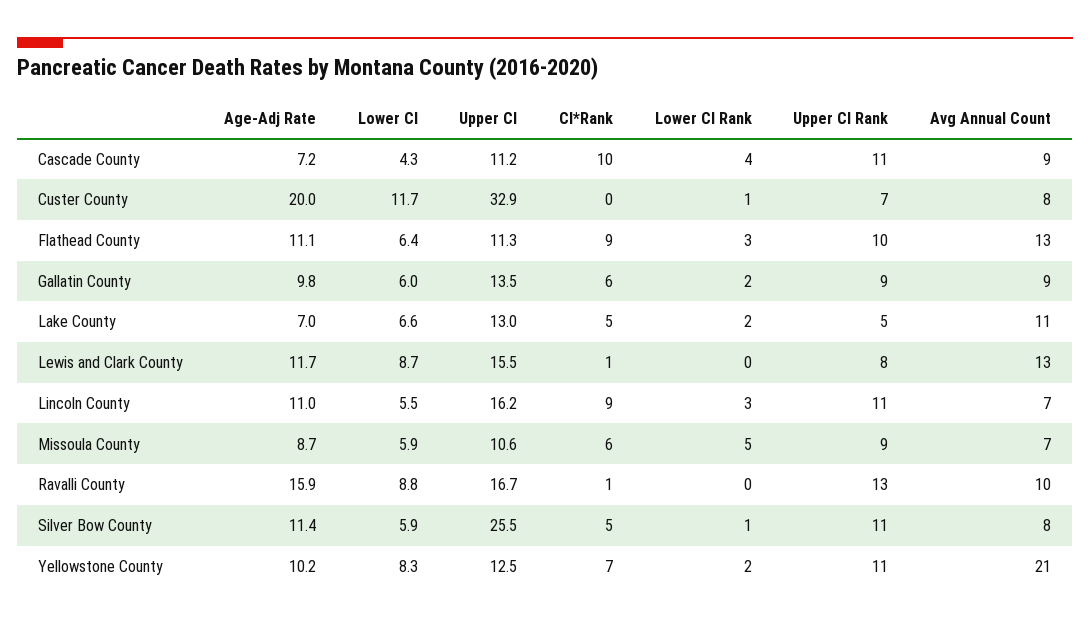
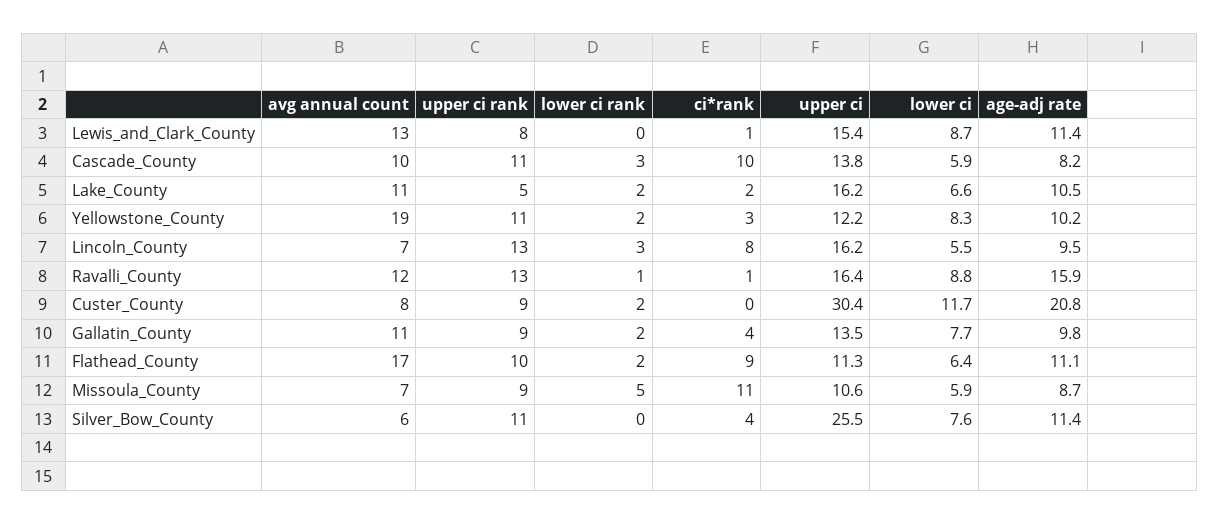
Age-Adj Rate, Cascade County: 7.2 -> 8.2
Lower CI, Cascade County: 4.3 -> 5.9
Upper CI, Cascade County: 11.2 -> 13.8
Lower CI Rank, Cascade County: 4 -> 3
Avg Annual Count, Cascade County: 9 -> 10
Age-Adj Rate, Custer County: 20 -> 20.8
Upper CI, Custer County: 32.9 -> 30.4
Lower CI Rank, Custer County: 1 -> 2
Upper CI Rank, Custer County: 7 -> 9
Lower CI Rank, Flathead County: 3 -> 2
Avg Annual Count, Flathead County: 13 -> 17
Lower CI, Gallatin County: 6 -> 7.7
CI*Rank, Gallatin County: 6 -> 4
Avg Annual Count, Gallatin County: 9 -> 11
Age-Adj Rate, Lake County: 7 -> 10.5
Upper CI, Lake County: 13 -> 16.2
CI*Rank, Lake County: 5 -> 2
Age-Adj Rate, Lewis and Clark County: 11.7 -> 11.4
Upper CI, Lewis and Clark County: 15.5 -> 15.4
Age-Adj Rate, Lincoln County: 11 -> 9.5
CI*Rank, Lincoln County: 9 -> 8
Upper CI Rank, Lincoln County: 11 -> 13
CI*Rank, Missoula County: 6 -> 11
Upper CI, Ravalli County: 16.7 -> 16.4
Lower CI Rank, Ravalli County: 0 -> 1
Avg Annual Count, Ravalli County: 10 -> 12
Lower CI, Silver Bow County: 5.9 -> 7.6
CI*Rank, Silver Bow County: 5 -> 4
Lower CI Rank, Silver Bow County: 1 -> 0
Avg Annual Count, Silver Bow County: 8 -> 6
Upper CI, Yellowstone County: 12.5 -> 12.2
CI*Rank, Yellowstone County: 7 -> 3
Avg Annual Count, Yellowstone County: 21 -> 19

